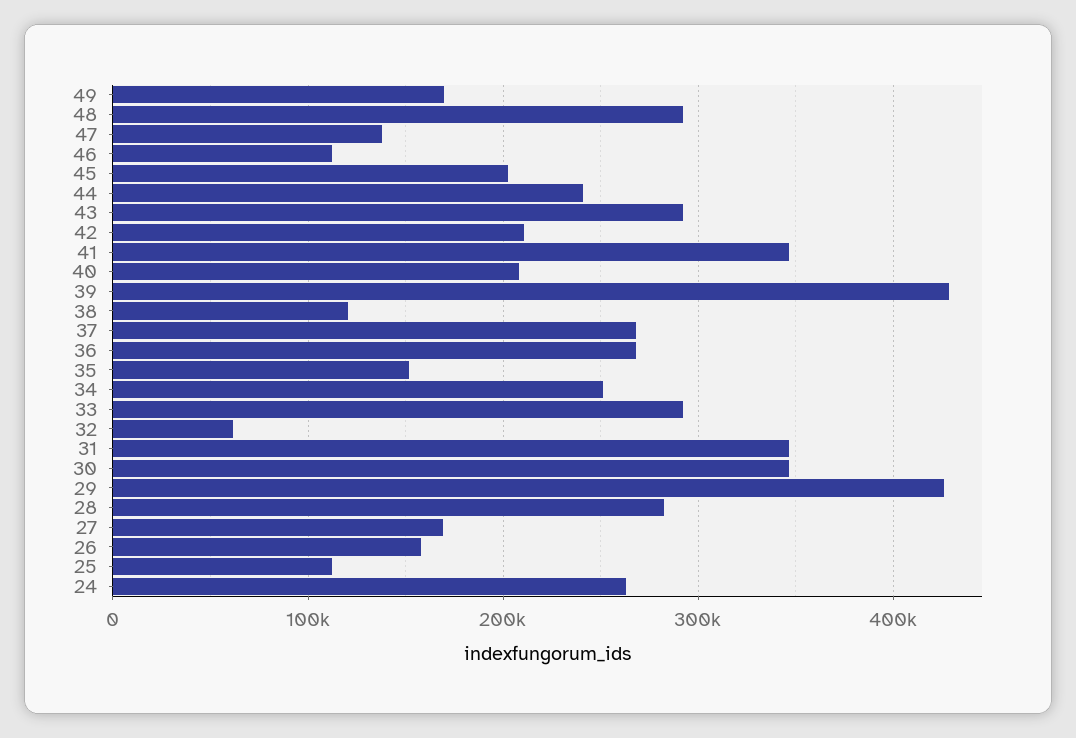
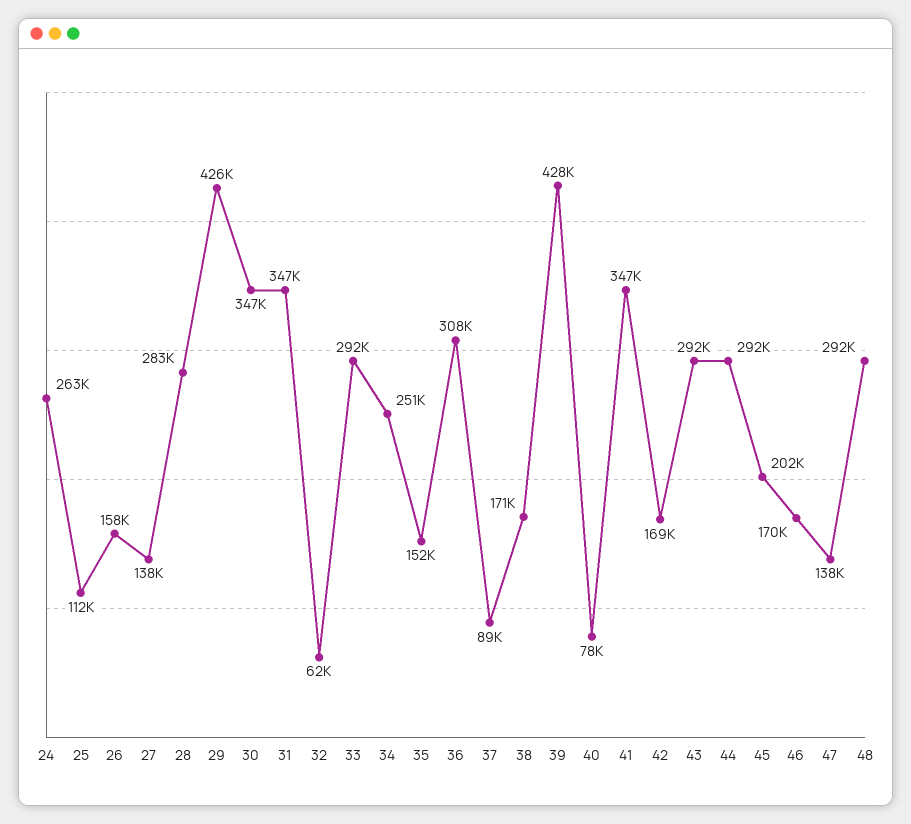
49: 170000 -> none
46: 110000 -> 170000
44: 240000 -> 292000
42: 210000 -> 169000
40: 210000 -> 78000
38: 120000 -> 171000
37: 270000 -> 89000
36: 270000 -> 308000
27: 170000 -> 138000

